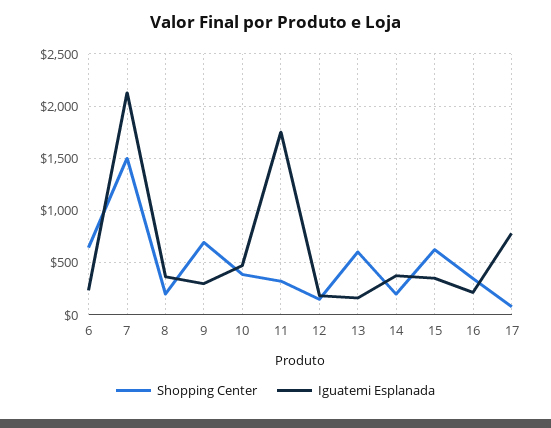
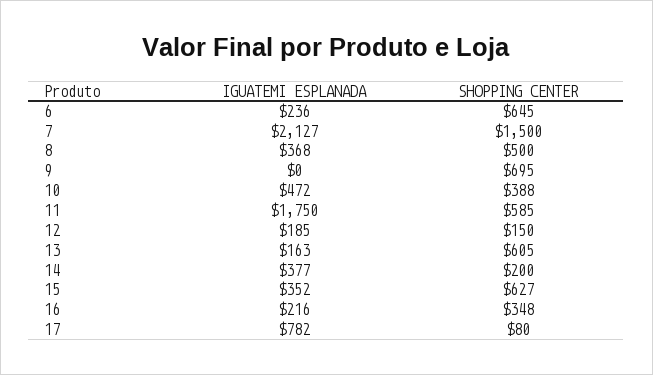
Shopping Center, 8: 200 -> 500
Iguatemi Esplanada, 9: 300 -> 0
Shopping Center, 11: 300 -> 585

